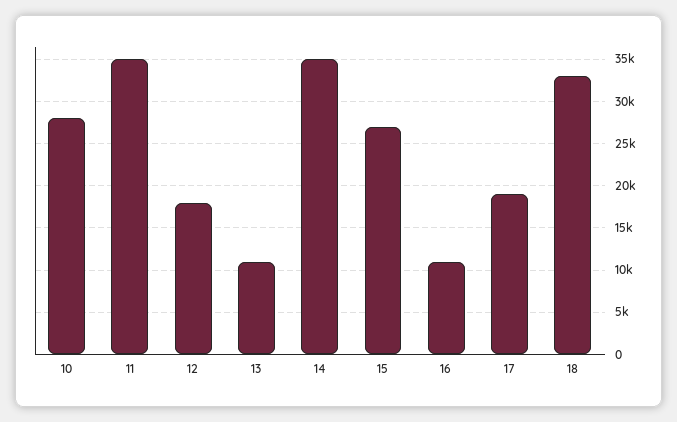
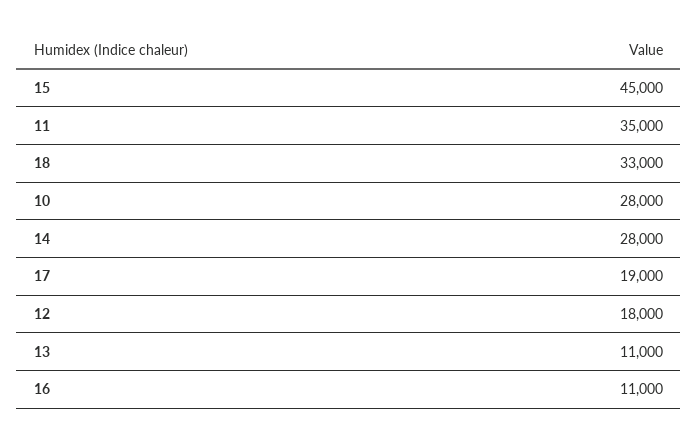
14: 35000 -> 28000
15: 27000 -> 45000

